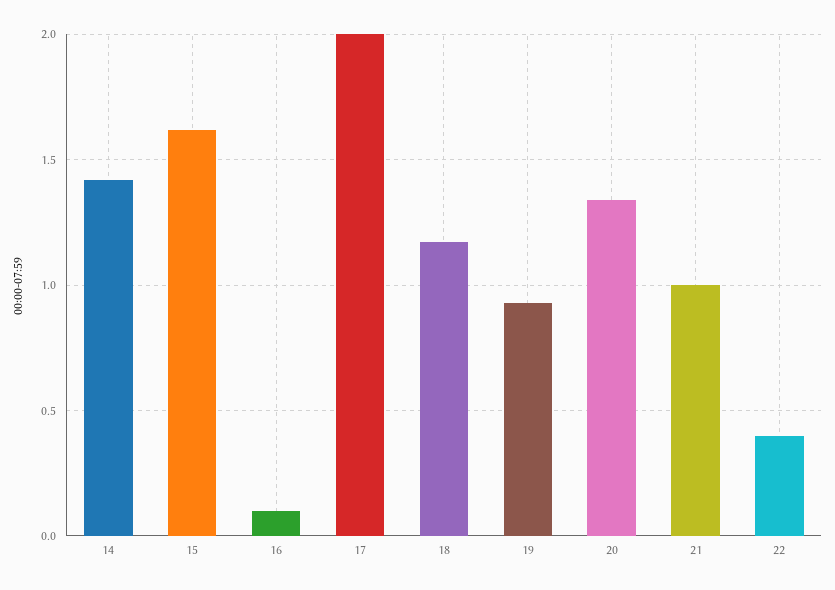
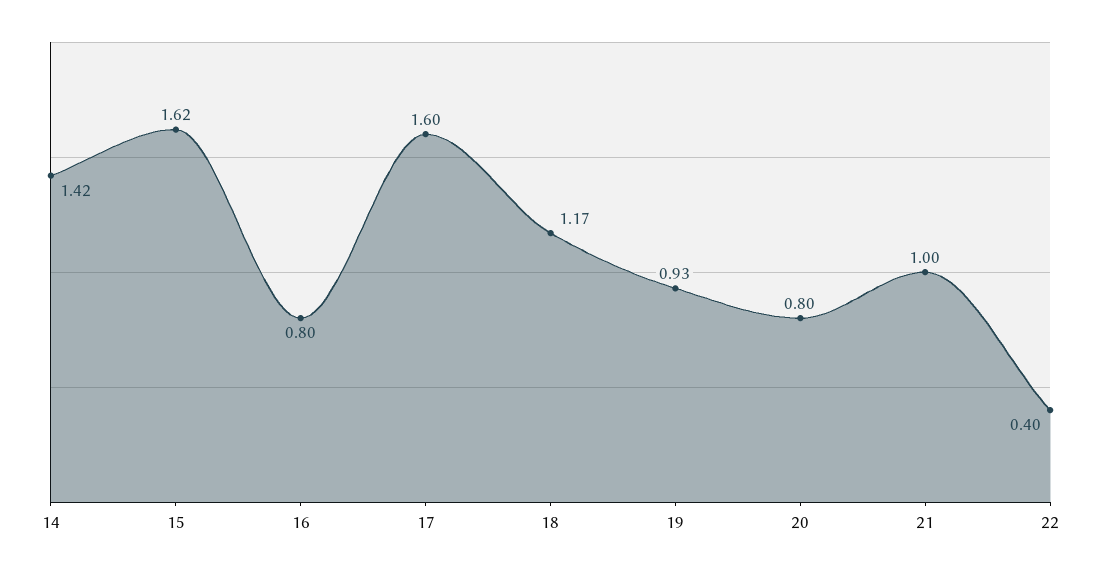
16: 0.1 -> 0.8
17: 2 -> 1.6
20: 1.35 -> 0.8

